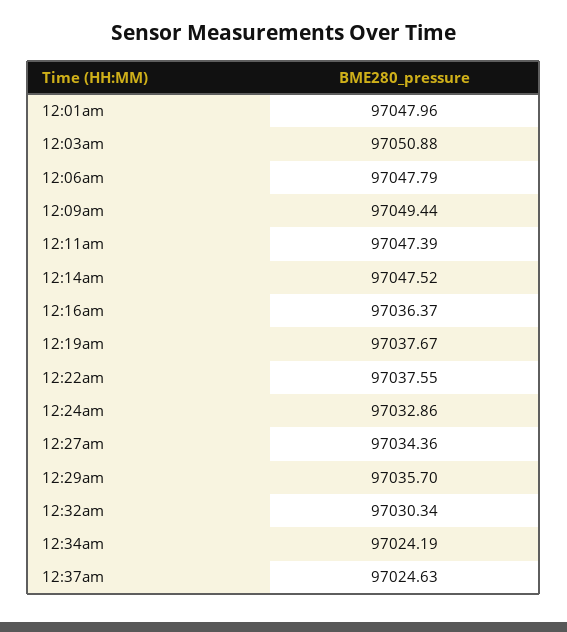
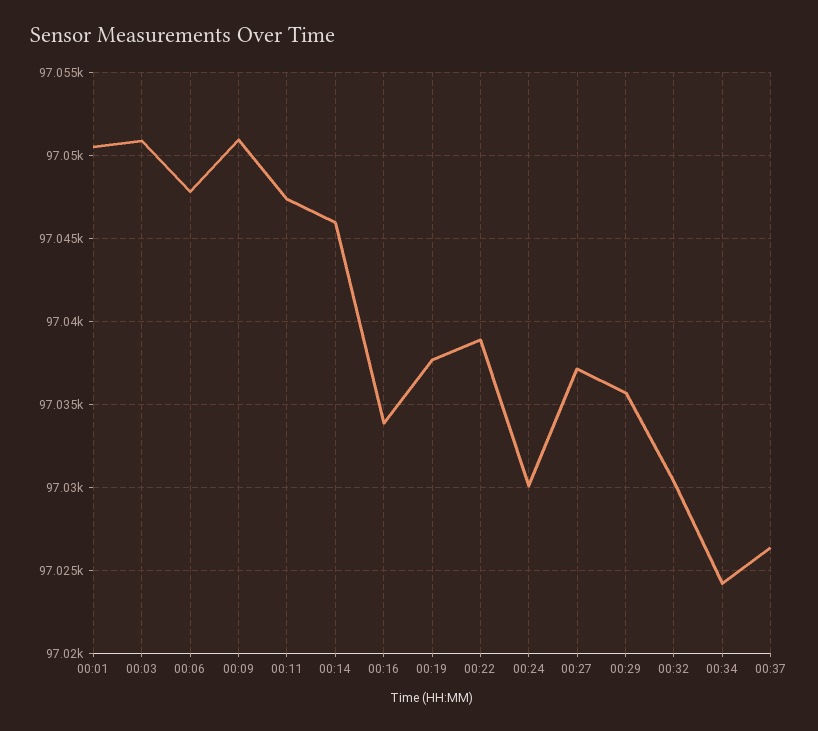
12:01am: 97047.96 -> 97050.5
12:09am: 97049.44 -> 97051
12:14am: 97047.52 -> 97046
12:16am: 97036.37 -> 97034
12:22am: 97037.55 -> 97039
12:24am: 97032.86 -> 97030
12:27am: 97034.36 -> 97037
12:37am: 97024.63 -> 97026.5

